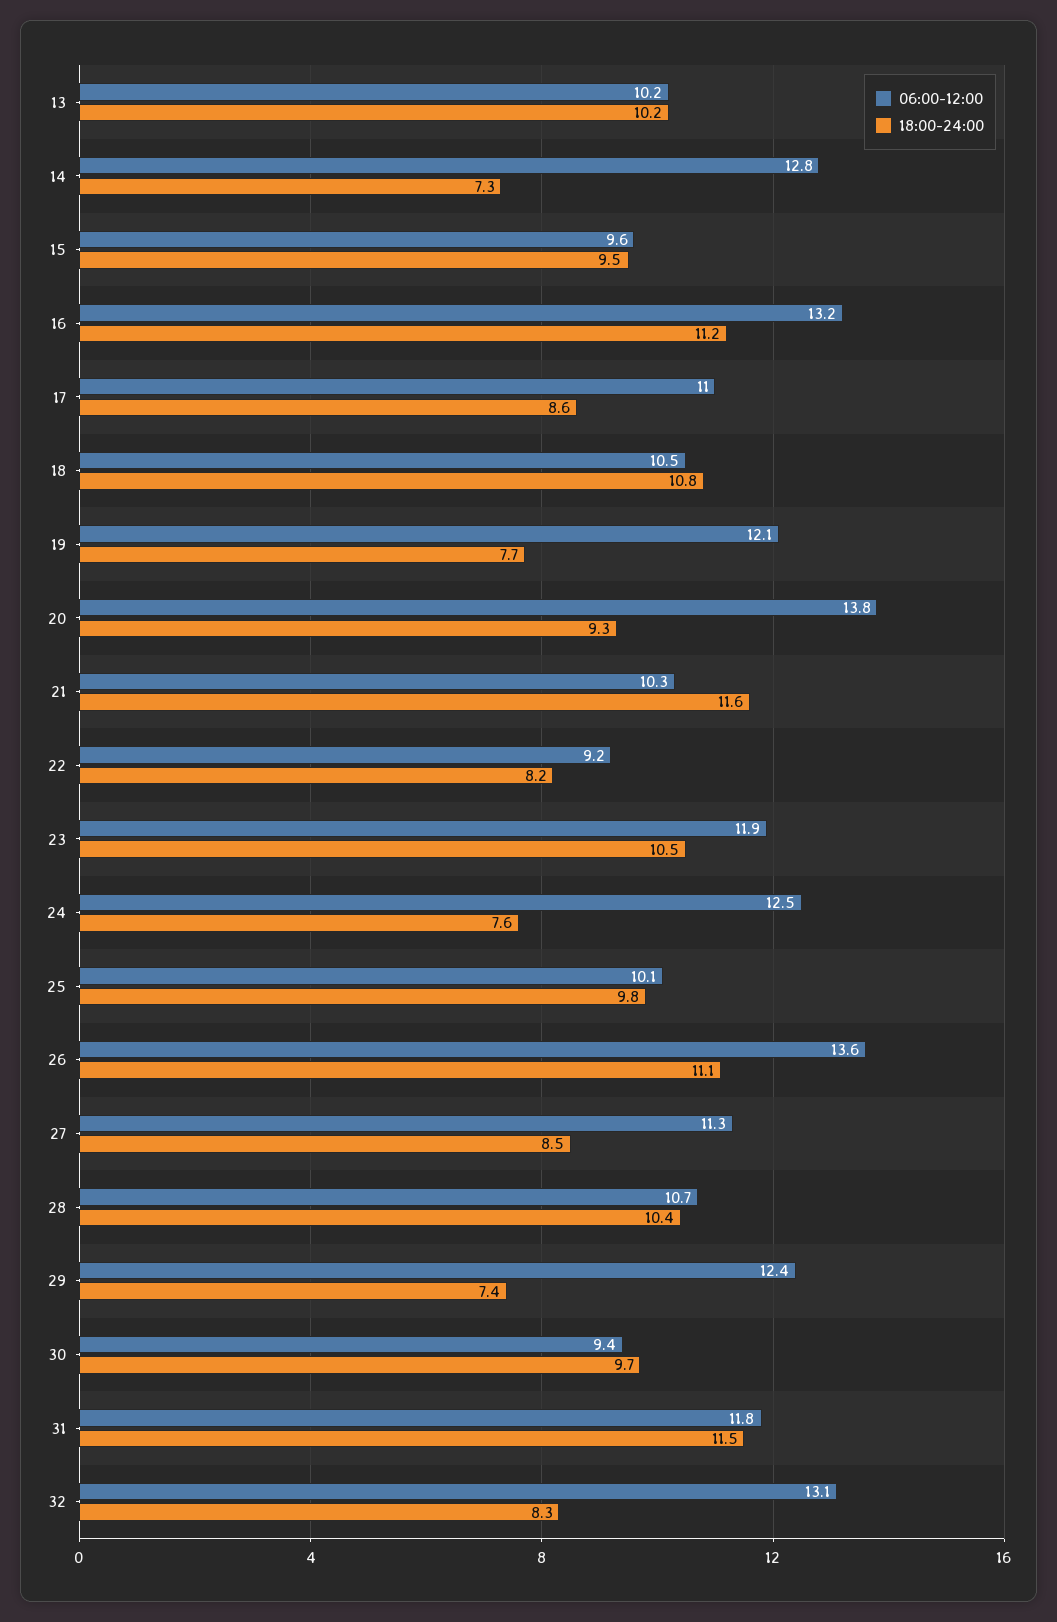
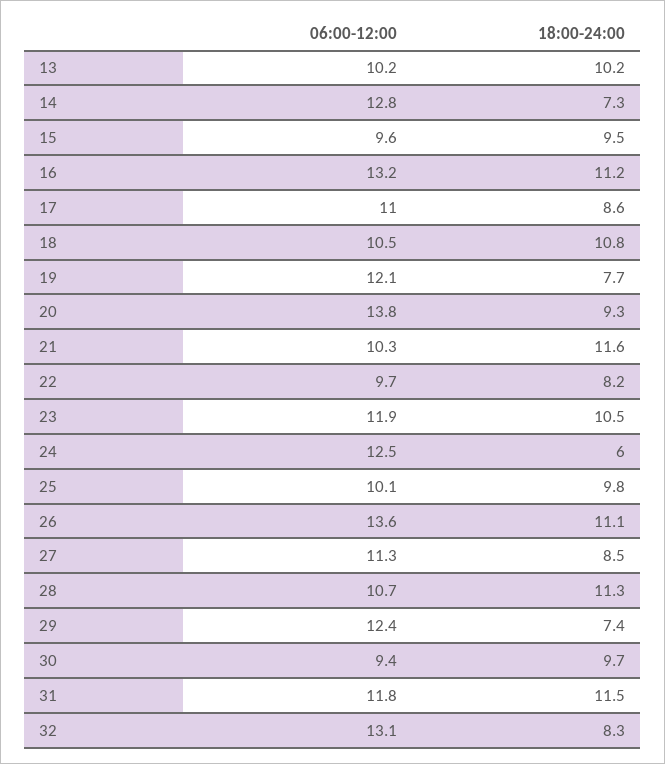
06:00-12:00, 22: 9.2 -> 9.7
18:00-24:00, 24: 7.6 -> 6
18:00-24:00, 28: 10.4 -> 11.3

